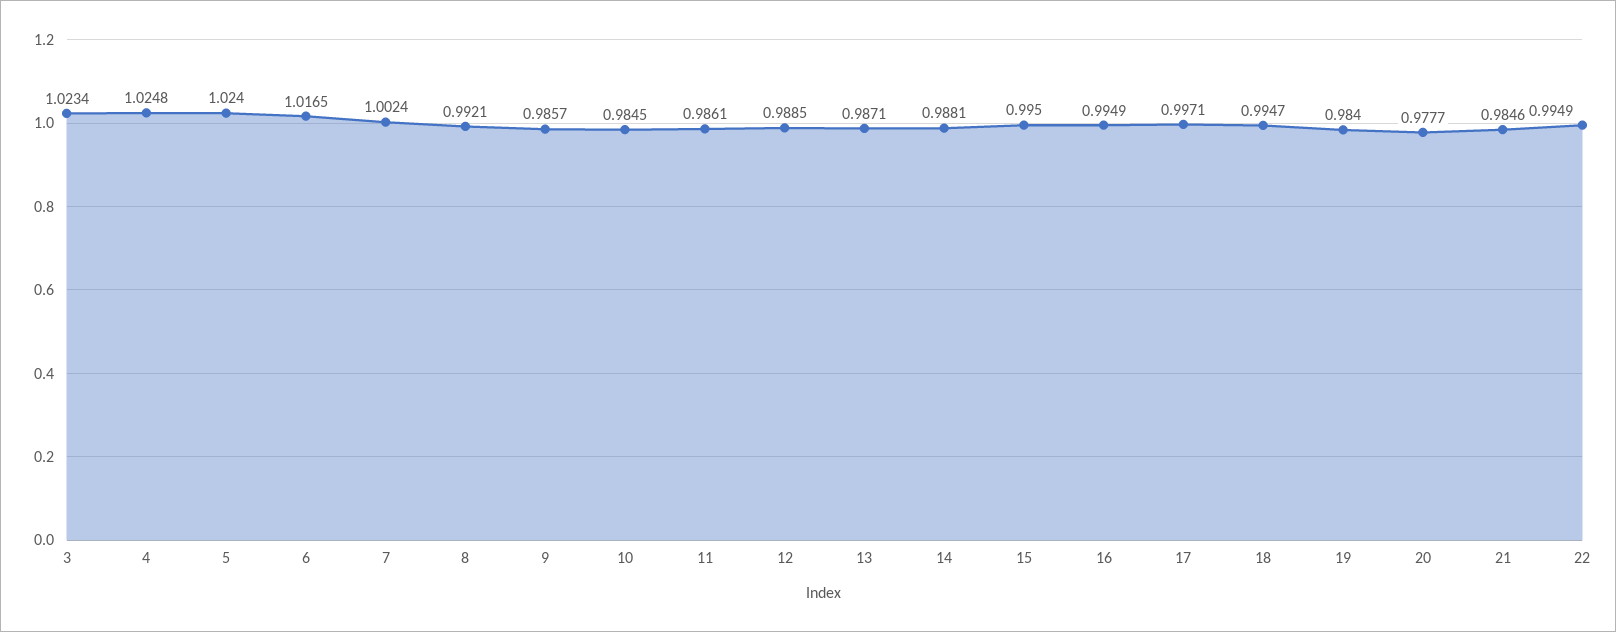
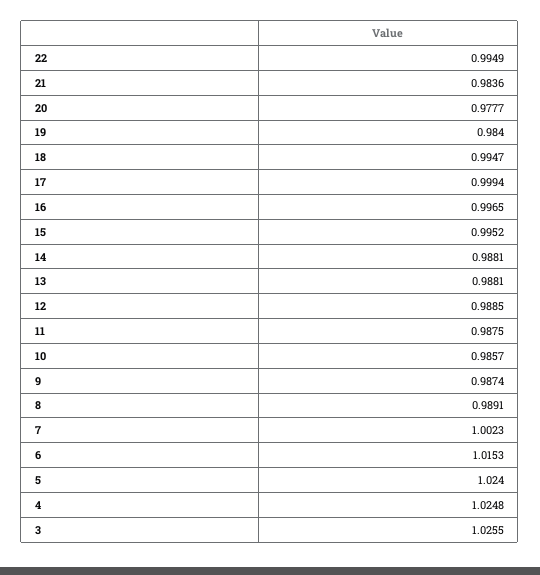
3: 1.0234 -> 1.0255
6: 1.0165 -> 1.0153
7: 1.0024 -> 1.0023
8: 0.9921 -> 0.9891
9: 0.9857 -> 0.9874
10: 0.9845 -> 0.9857
11: 0.9861 -> 0.9875
13: 0.9871 -> 0.9881
15: 0.995 -> 0.9952
16: 0.9949 -> 0.9965
17: 0.9971 -> 0.9994
21: 0.9846 -> 0.9836

